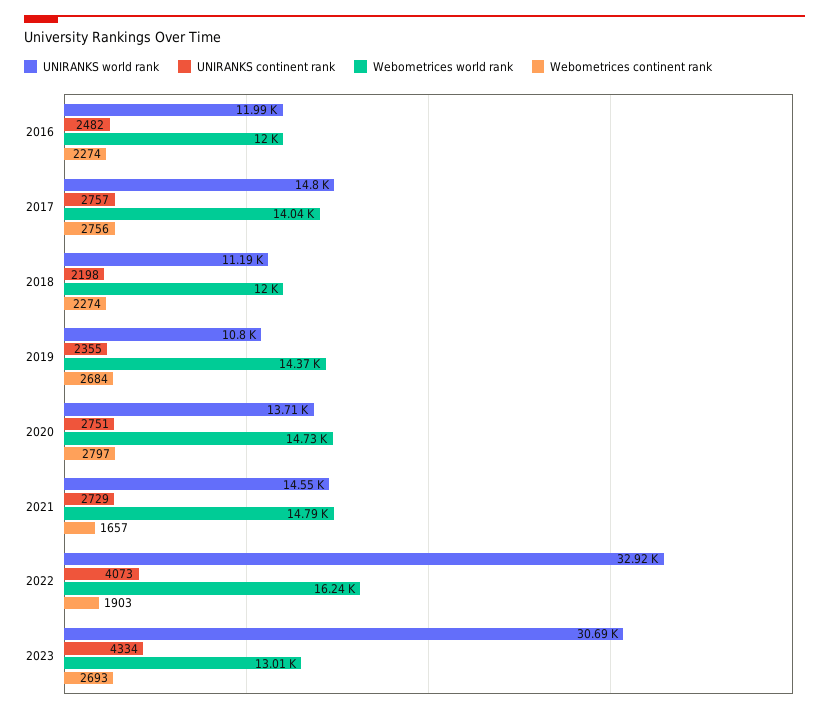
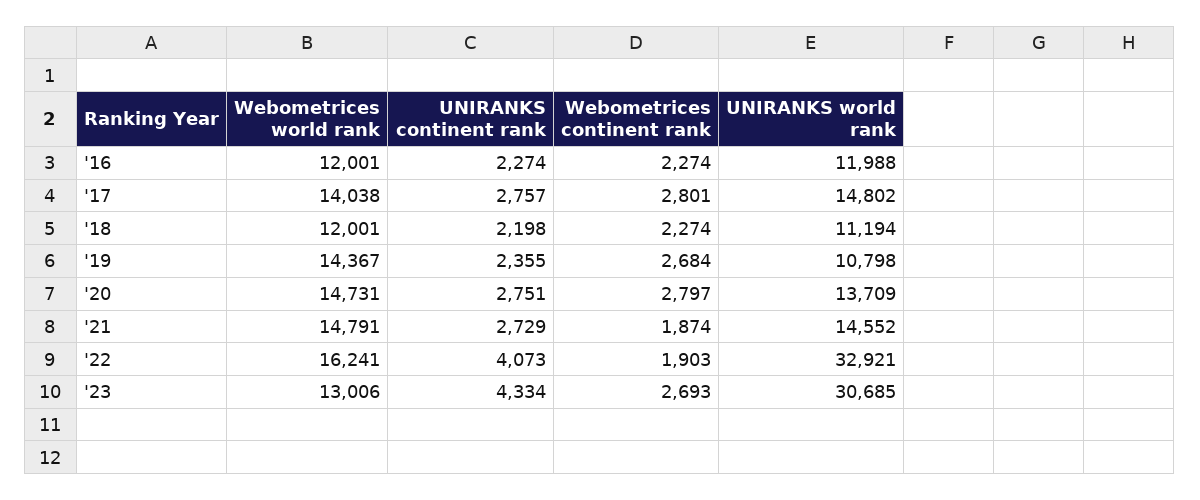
UNIRANKS continent rank, 2016: 2482 -> 2274
Webometrices continent rank, 2017: 2756 -> 2801
Webometrices continent rank, 2021: 1657 -> 1874

